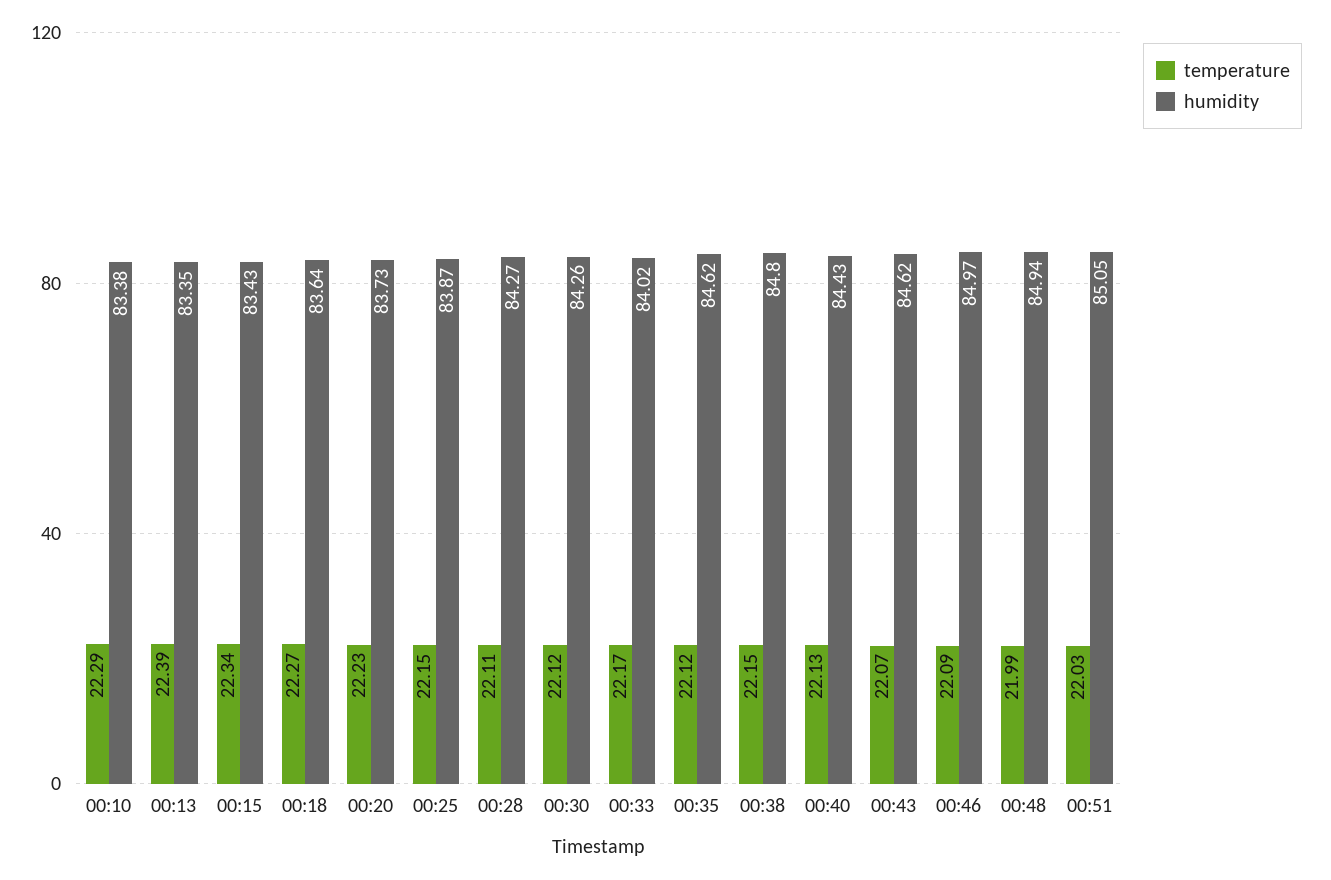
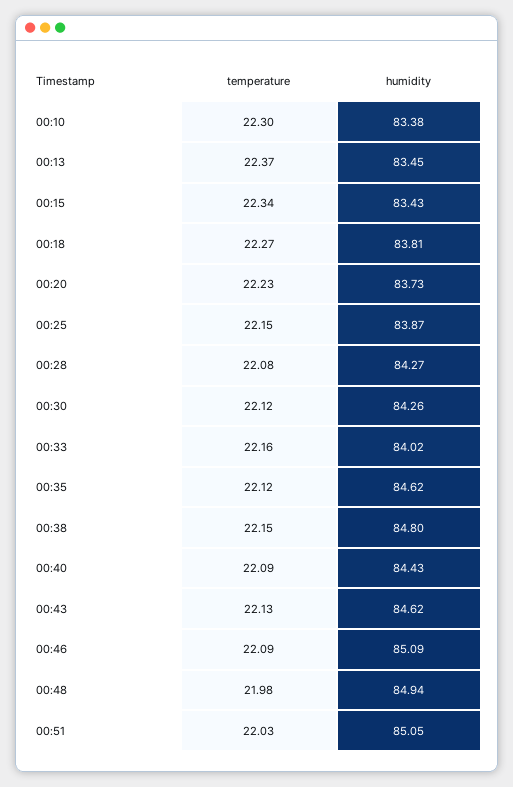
temperature, 00:10: 22.29 -> 22.3
temperature, 00:13: 22.39 -> 22.37
humidity, 00:13: 83.35 -> 83.45
humidity, 00:18: 83.64 -> 83.81
temperature, 00:28: 22.11 -> 22.08
temperature, 00:33: 22.17 -> 22.16
temperature, 00:40: 22.13 -> 22.09
temperature, 00:43: 22.07 -> 22.13
humidity, 00:46: 84.97 -> 85.09
temperature, 00:48: 21.99 -> 21.98

